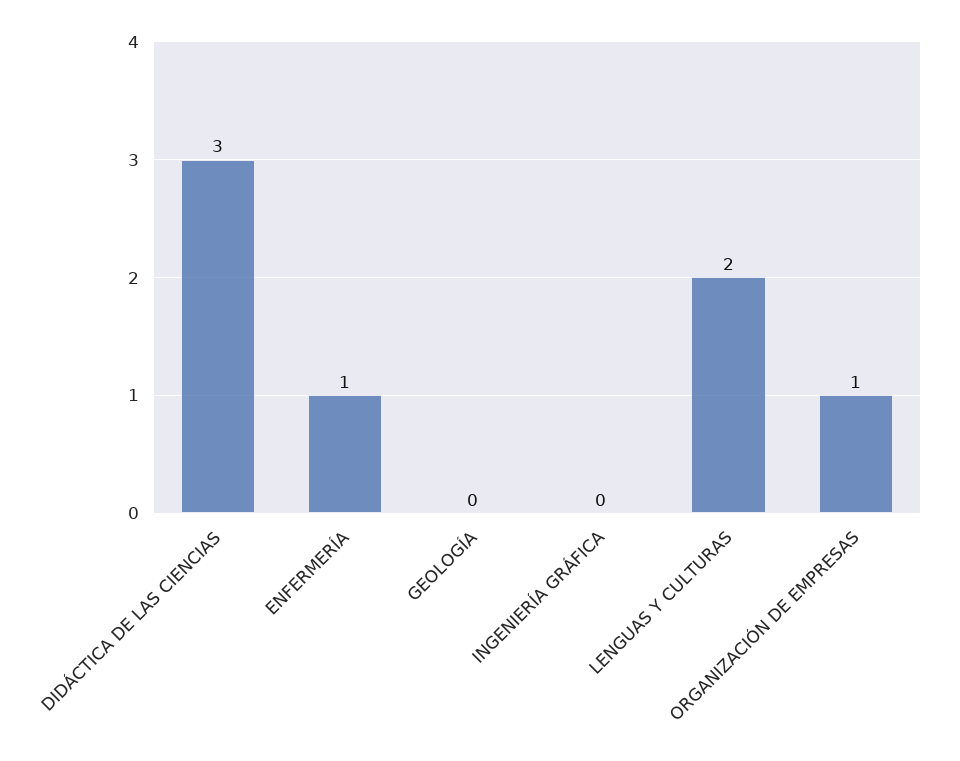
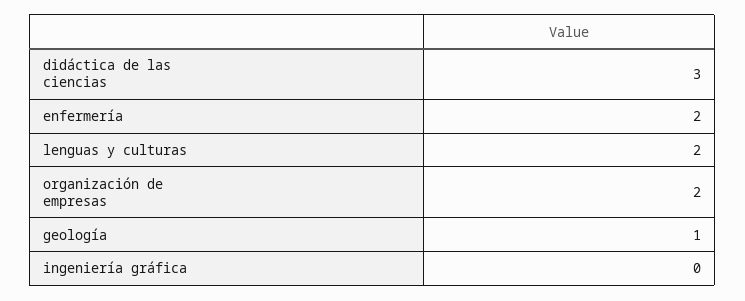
ENFERMERÍA: 1 -> 2
GEOLOGÍA: 0 -> 1
ORGANIZACIÓN DE EMPRESAS: 1 -> 2

